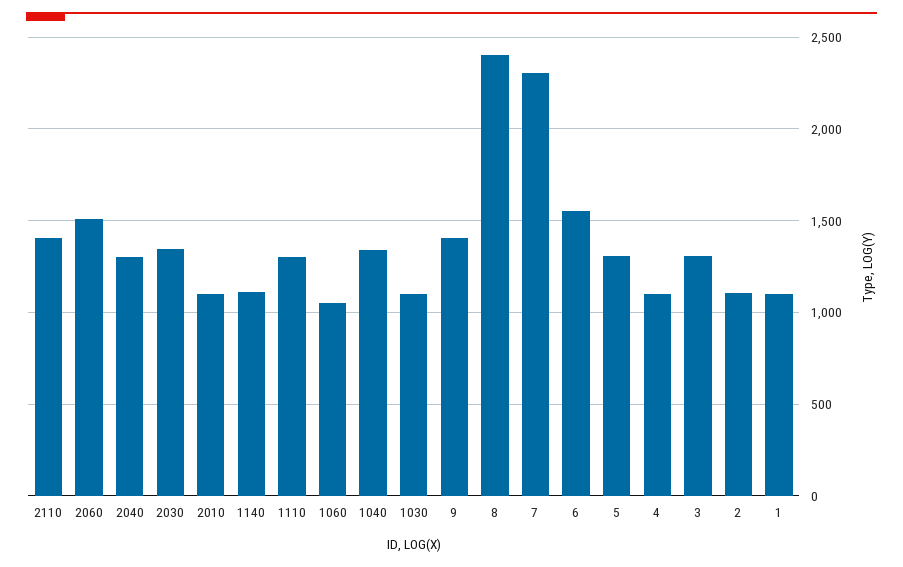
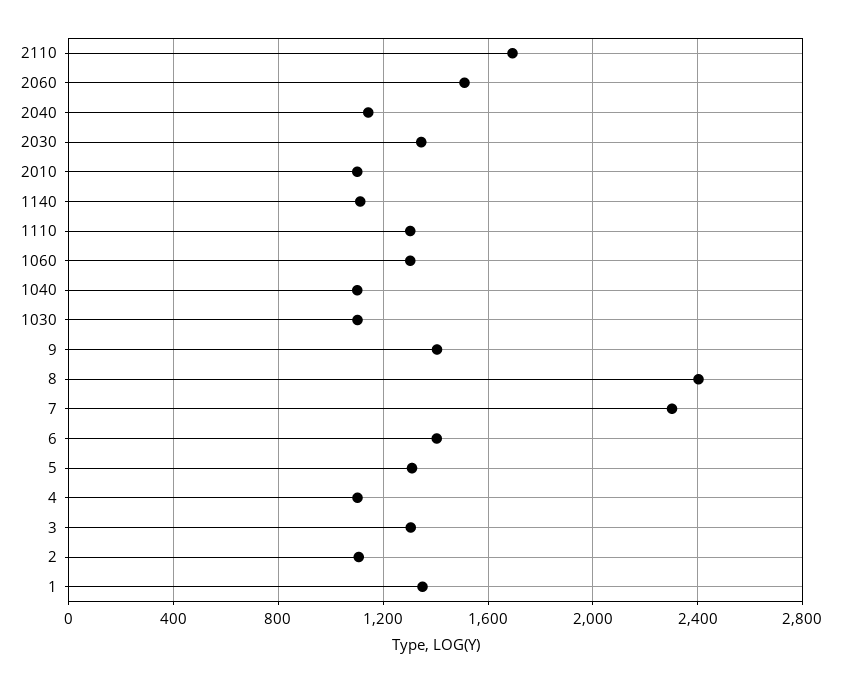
2110: 1400 -> 1700
2040: 1300 -> 1150
1060: 1050 -> 1300
1040: 1350 -> 1100
6: 1550 -> 1400
1: 1100 -> 1350

